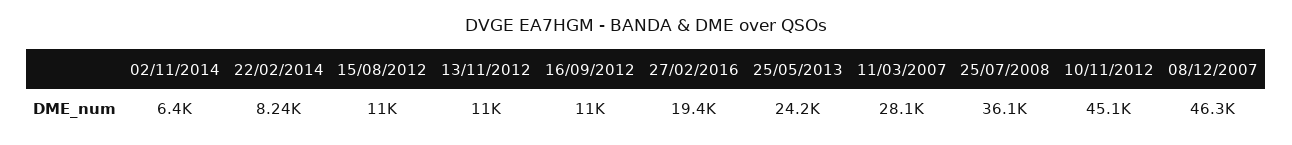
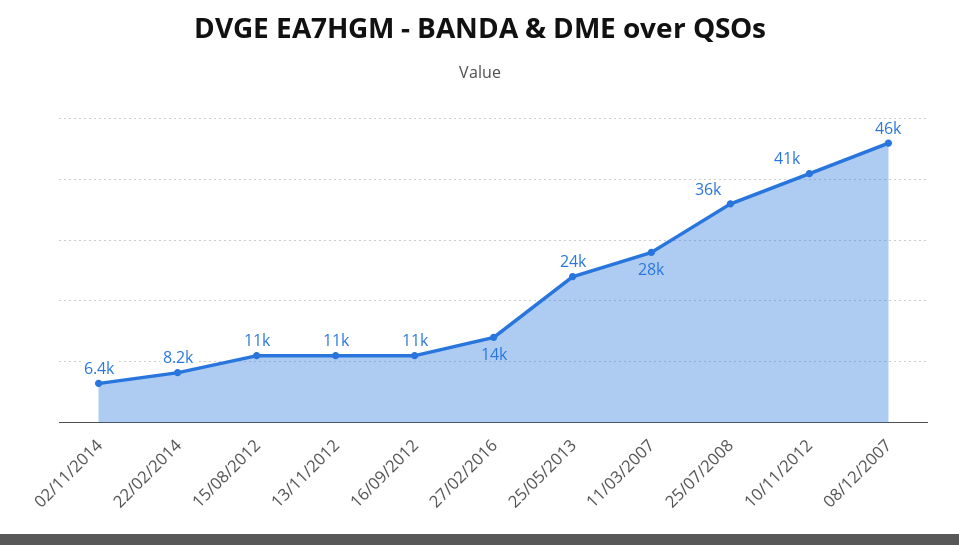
27/02/2016: 19400 -> 14000
10/11/2012: 45100 -> 41000

